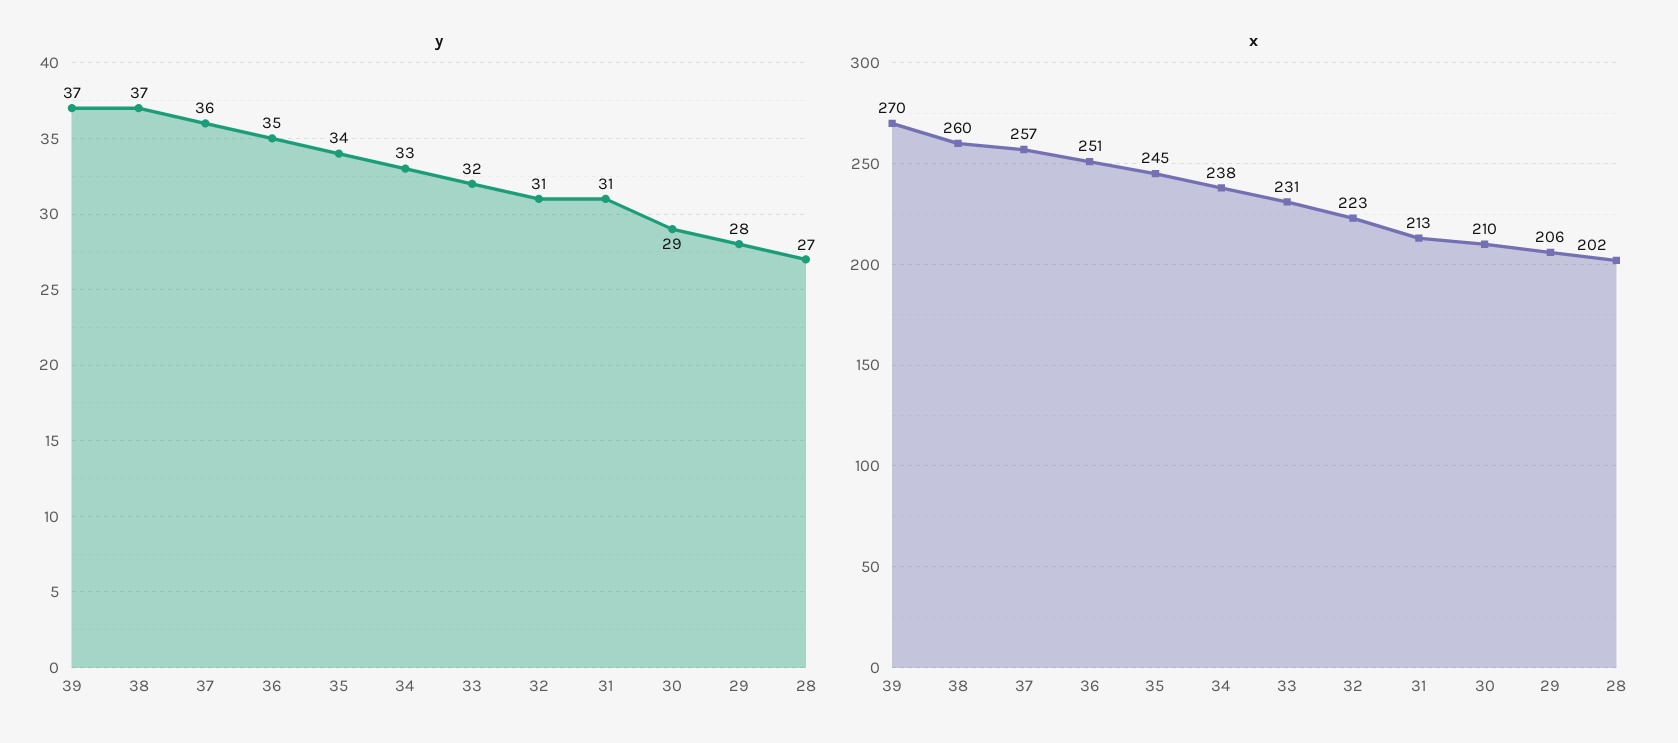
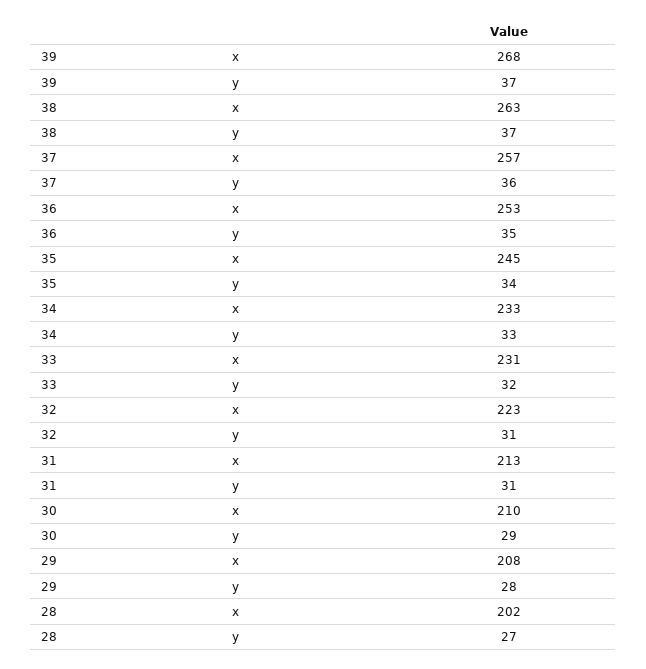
x, 39: 270 -> 268
x, 38: 260 -> 263
x, 36: 251 -> 253
x, 34: 238 -> 233
x, 29: 206 -> 208

